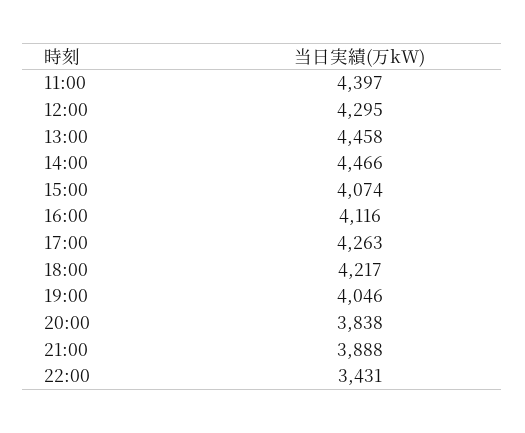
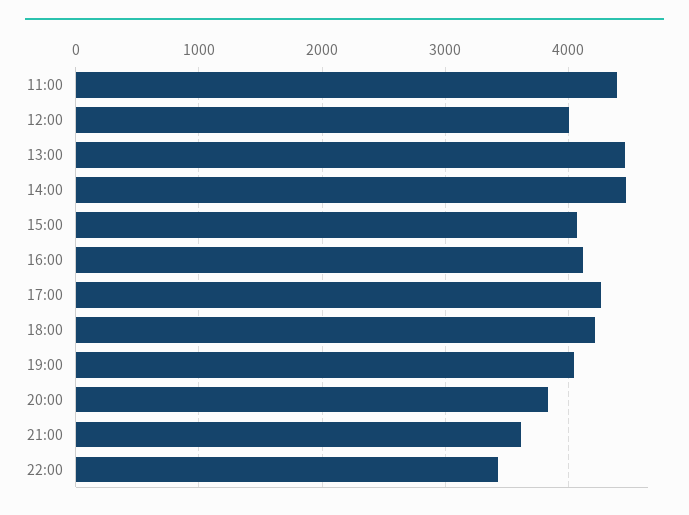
12:00: 4295 -> 4000
21:00: 3888 -> 3600

